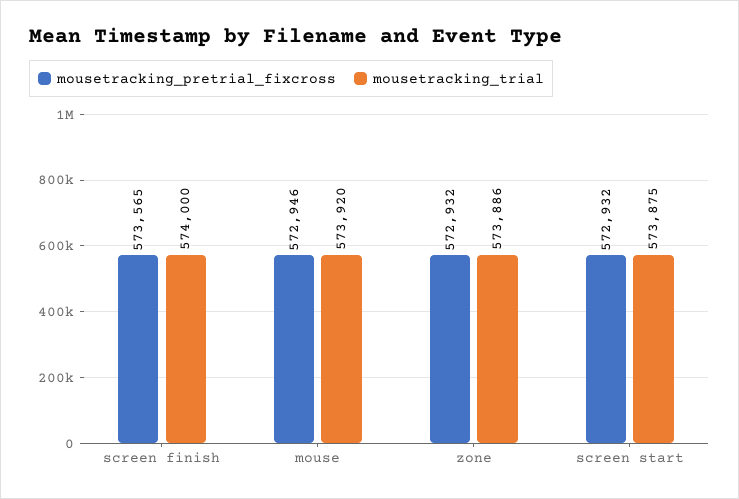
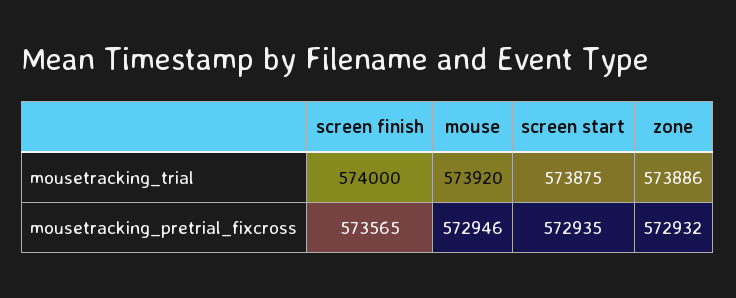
mousetracking_pretrial_fixcross, screen start: 572932 -> 572935

